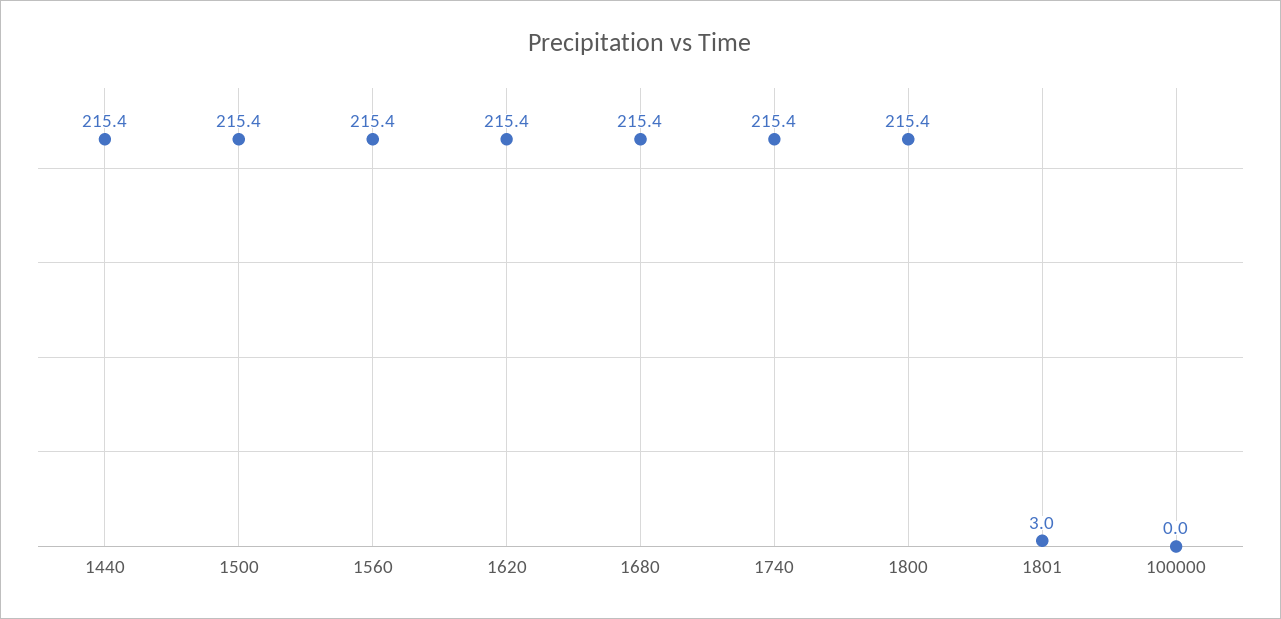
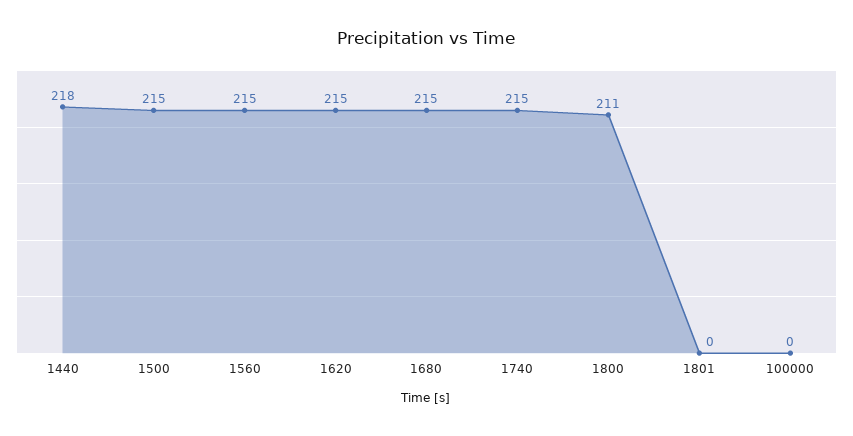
1440: 215.4 -> 218
1800: 215.4 -> 211
1801: 3 -> 0

